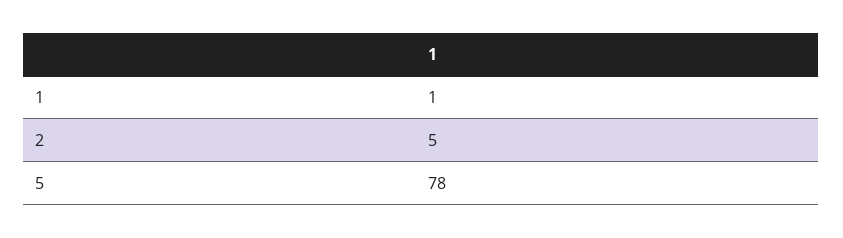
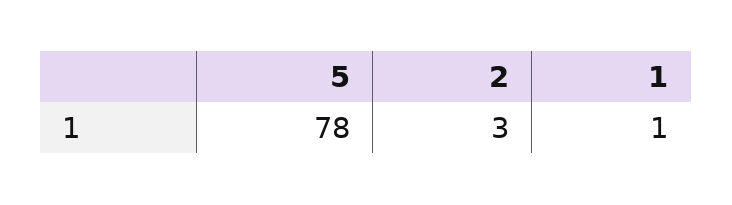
2: 5 -> 3

